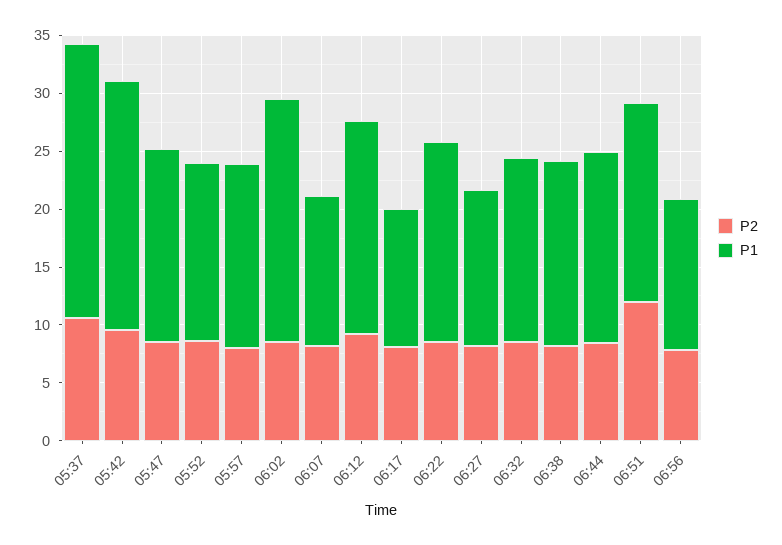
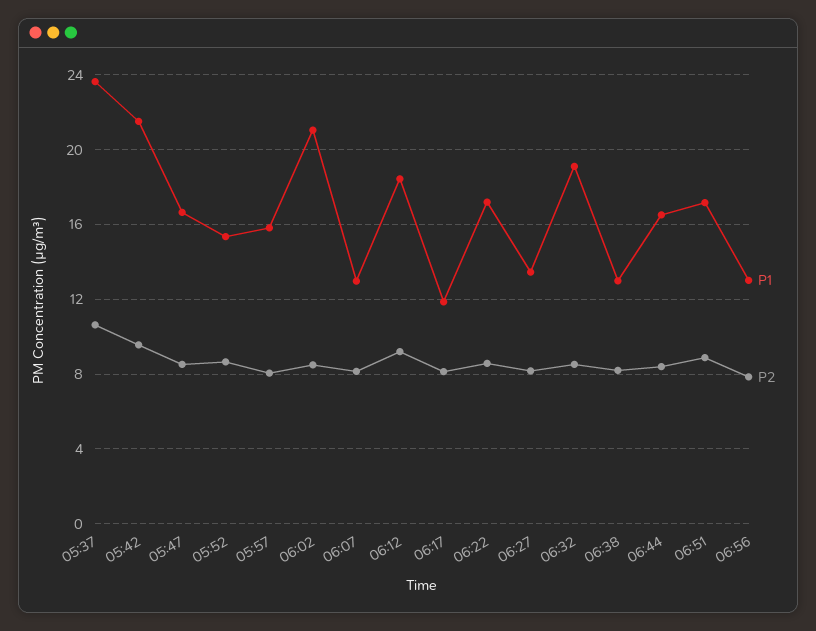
P1, 06:32: 16 -> 19
P1, 06:38: 16 -> 13
P2, 06:51: 12 -> 9

